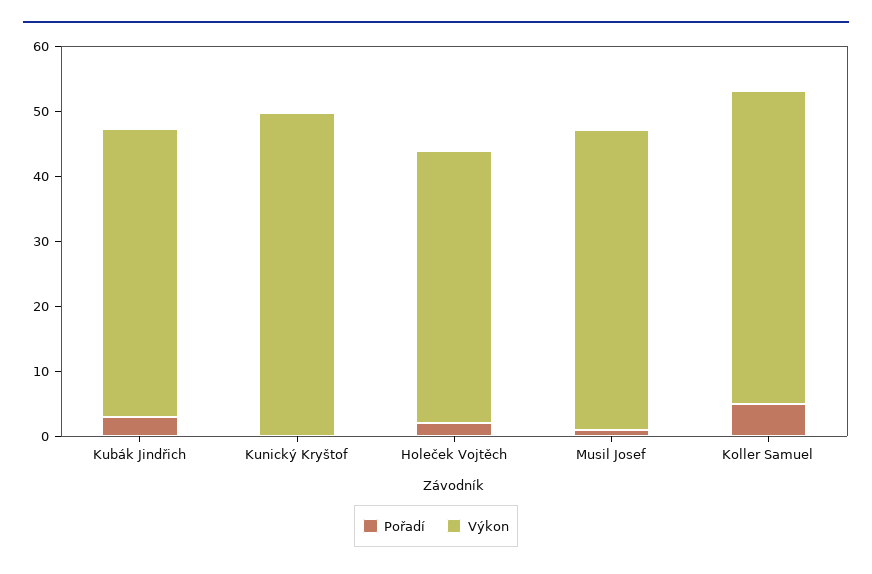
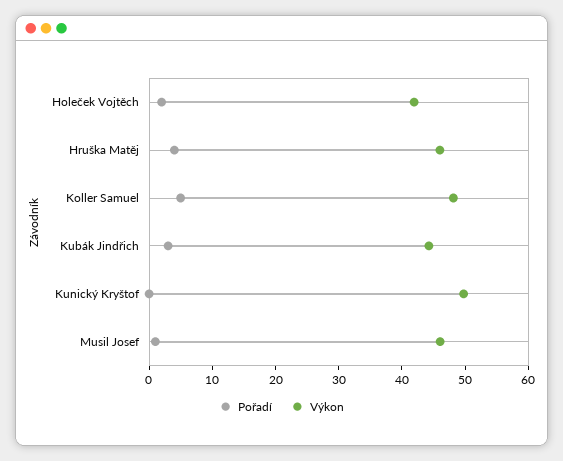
Pořadí, Hruška Matěj: none -> 4
Výkon, Hruška Matěj: none -> 46

